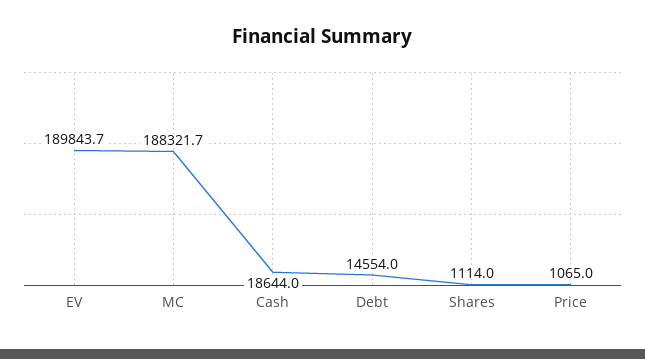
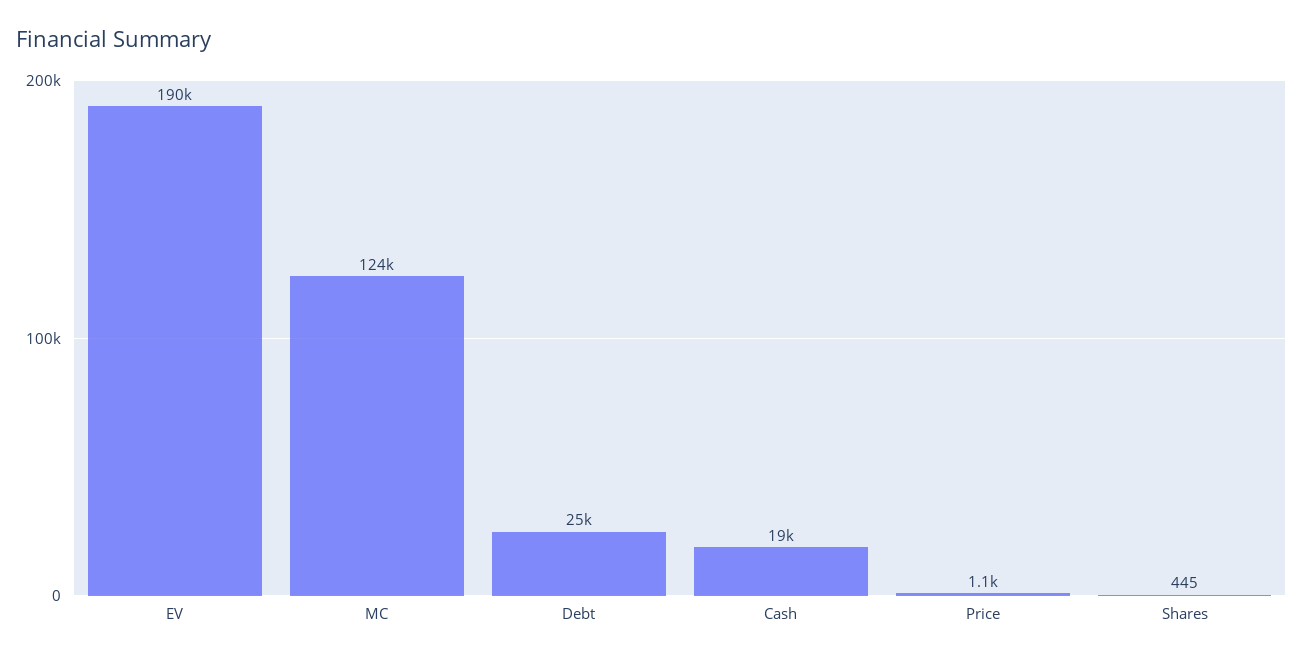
MC: 188321.7 -> 124000
Debt: 14554 -> 25000
Shares: 1114 -> 445

